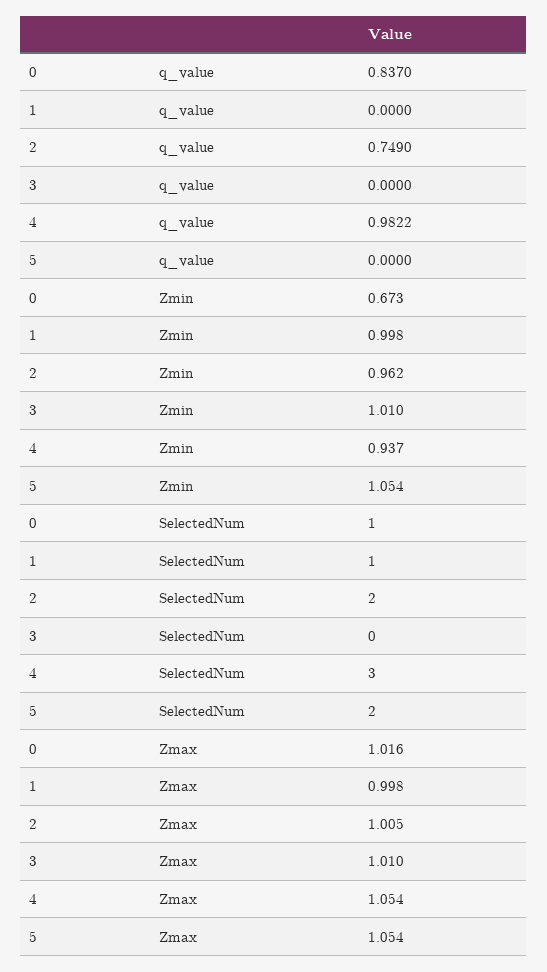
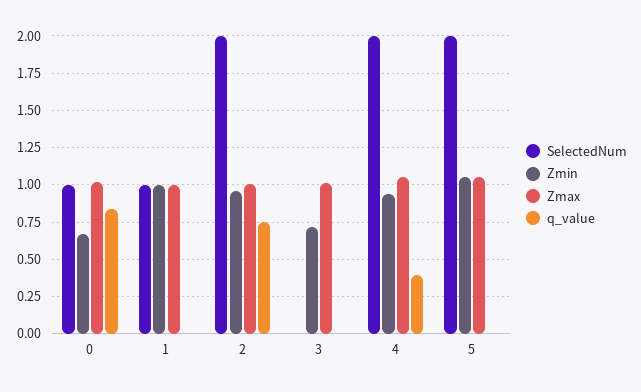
q_value, 4: 0.9822 -> 0.4
Zmin, 3: 1.01 -> 0.7
SelectedNum, 4: 3 -> 2

